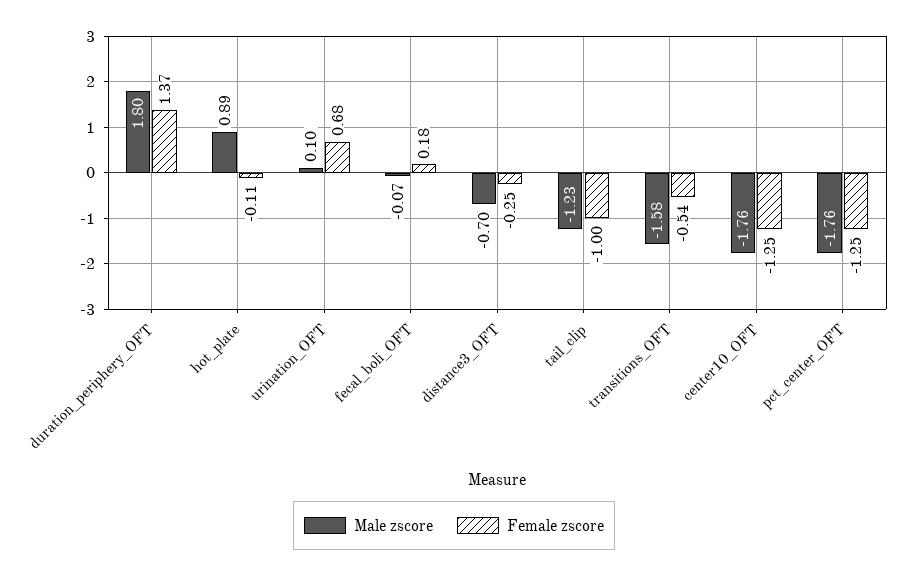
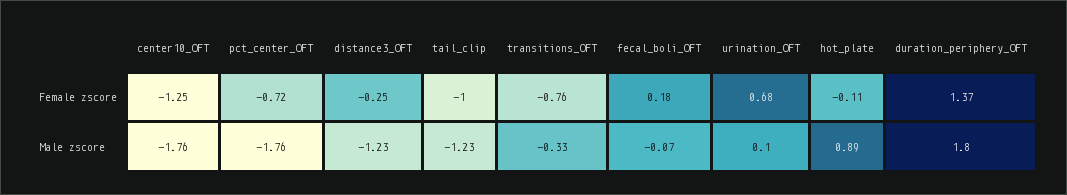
Male zscore, distance3_OFT: -0.7 -> -1.23
Male zscore, transitions_OFT: -1.58 -> -0.33
Female zscore, transitions_OFT: -0.54 -> -0.76
Female zscore, pct_center_OFT: -1.25 -> -0.72

